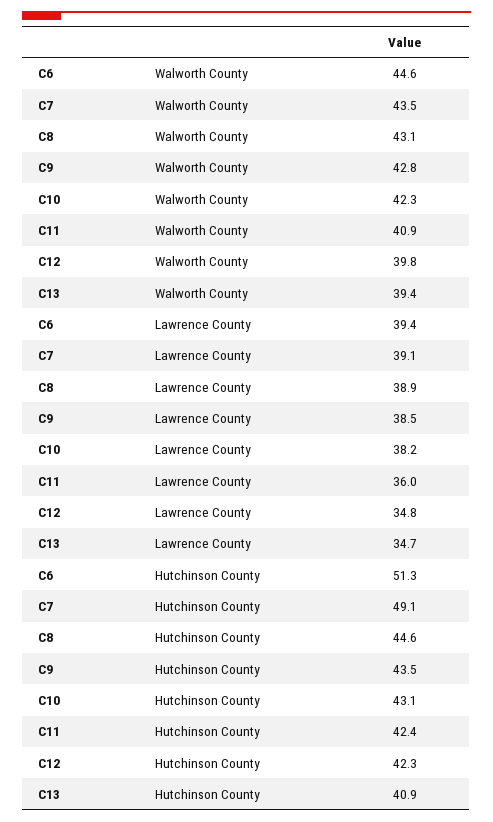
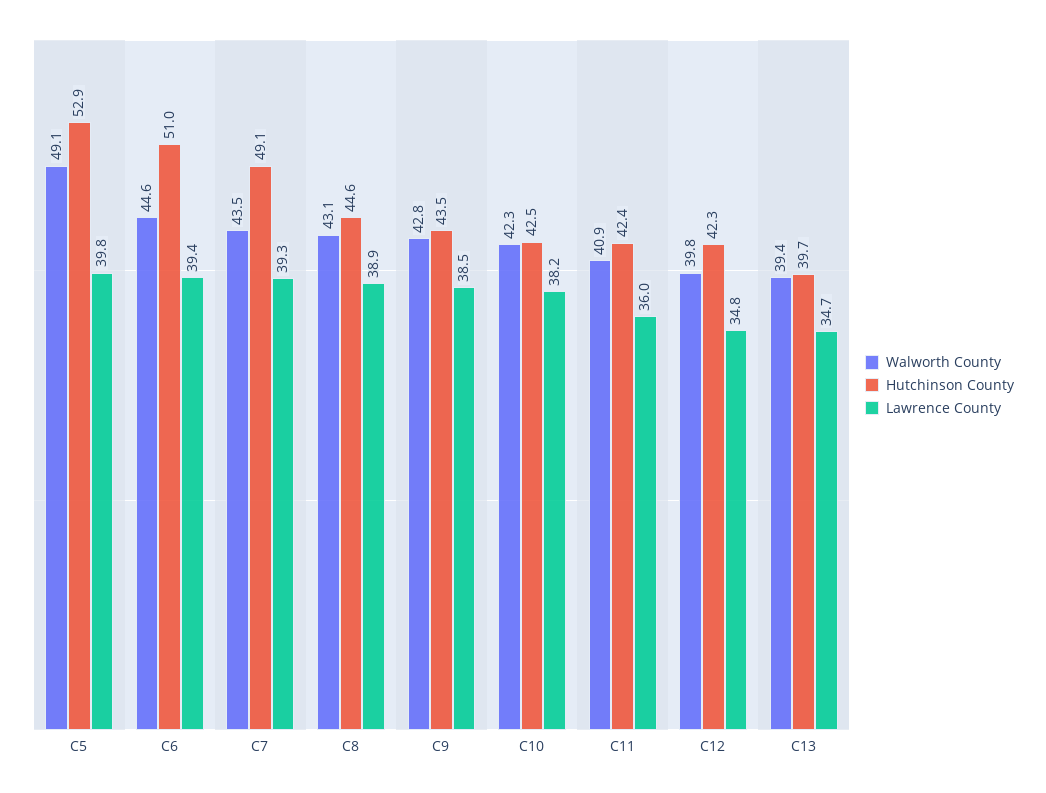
Lawrence County, C7: 39.1 -> 39.3
Hutchinson County, C6: 51.3 -> 51
Hutchinson County, C10: 43.1 -> 42.5
Hutchinson County, C13: 40.9 -> 39.7
Walworth County, C5: none -> 49.1
Hutchinson County, C5: none -> 52.9
Lawrence County, C5: none -> 39.8

